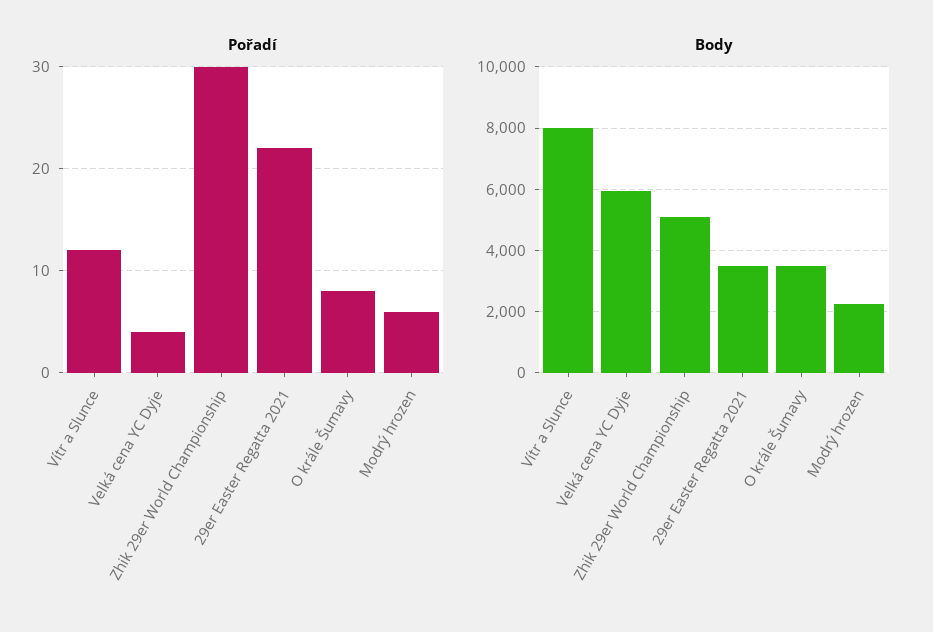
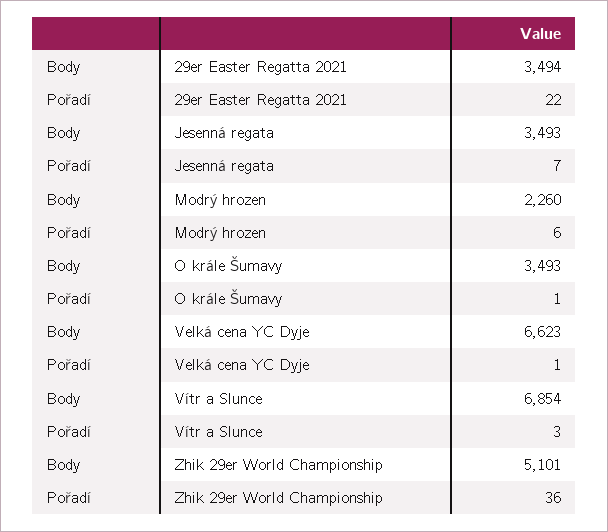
Pořadí, Vítr a Slunce: 12 -> 3
Pořadí, Velká cena YC Dyje: 4 -> 1
Pořadí, Zhik 29er World Championship: 30 -> 36
Pořadí, O krále Šumavy: 8 -> 1
Body, Vítr a Slunce: 8000 -> 6854
Body, Velká cena YC Dyje: 6000 -> 6623
Body, Jesenná regata: none -> 3493
Pořadí, Jesenná regata: none -> 7

